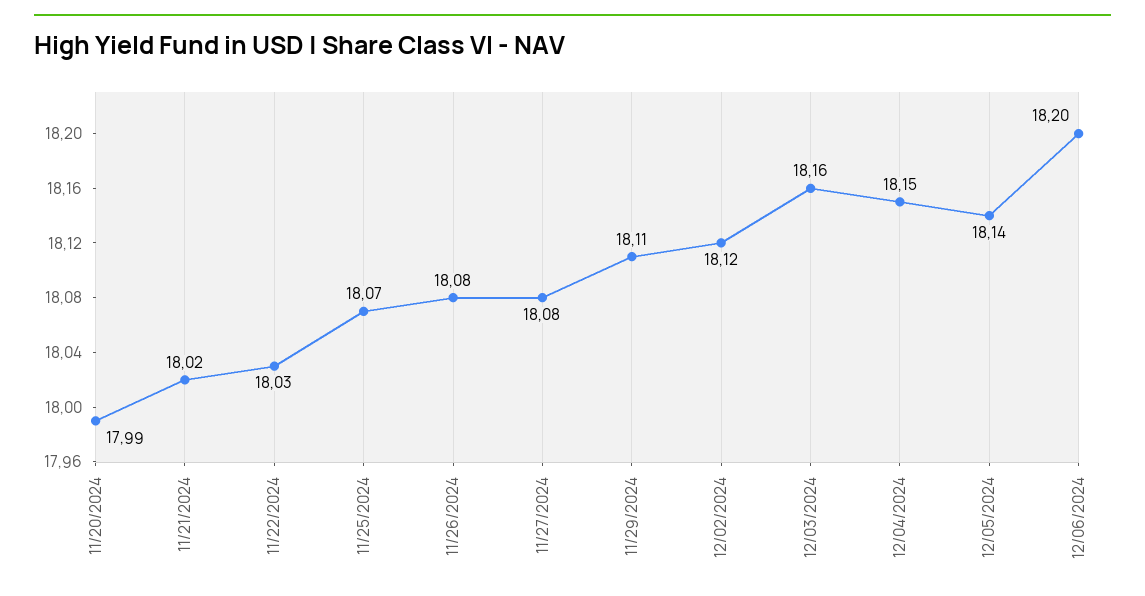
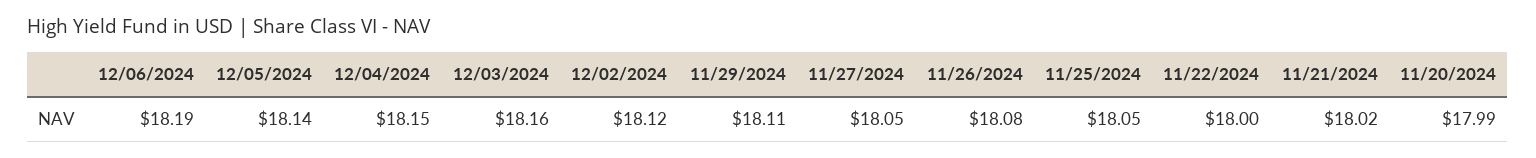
11/22/2024: 18.03 -> 18
11/25/2024: 18.07 -> 18.05
11/27/2024: 18.08 -> 18.05
12/06/2024: 18.2 -> 18.19

